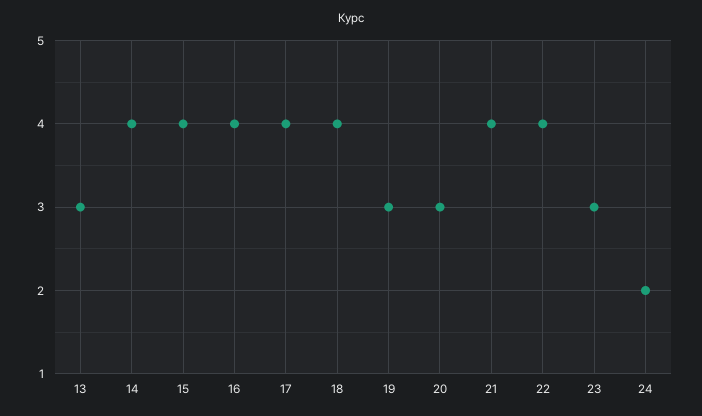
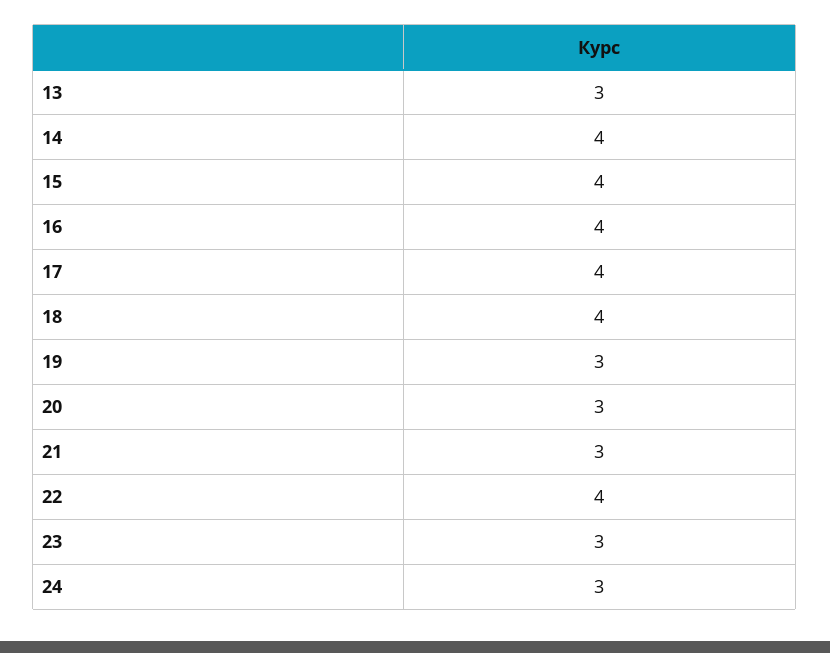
21: 4 -> 3
24: 2 -> 3

